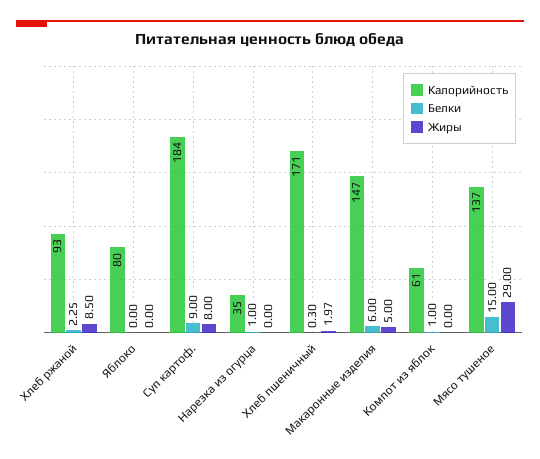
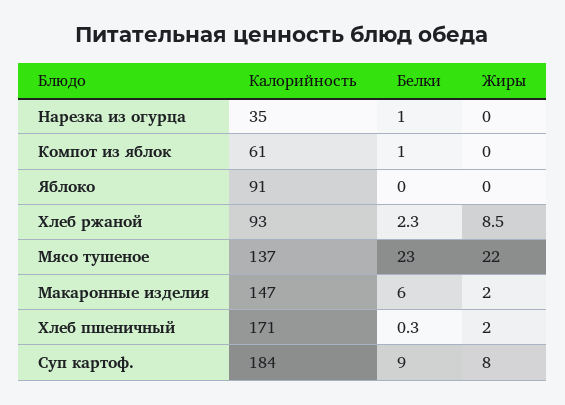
Калорийность, Яблоко: 80 -> 91
Жиры, Макаронные изделия: 5 -> 2
Белки, Мясо тушеное: 15 -> 23
Жиры, Мясо тушеное: 29 -> 22

